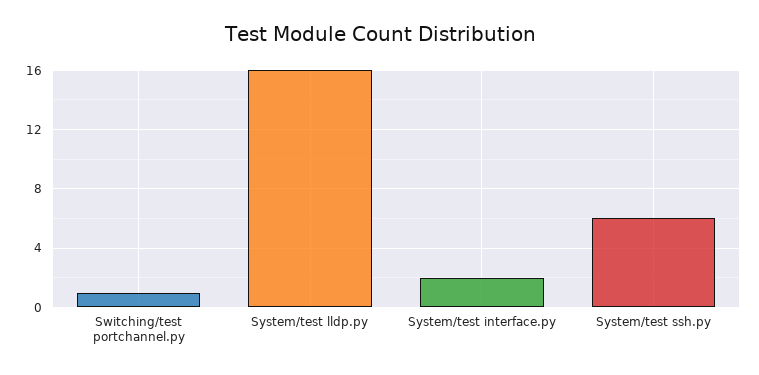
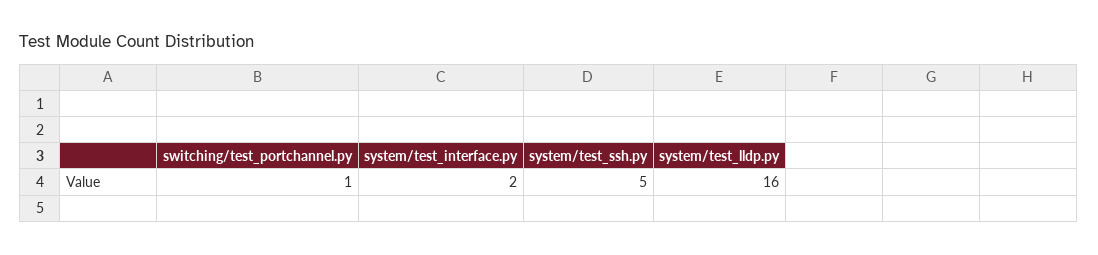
System/test ssh.py: 6 -> 5

